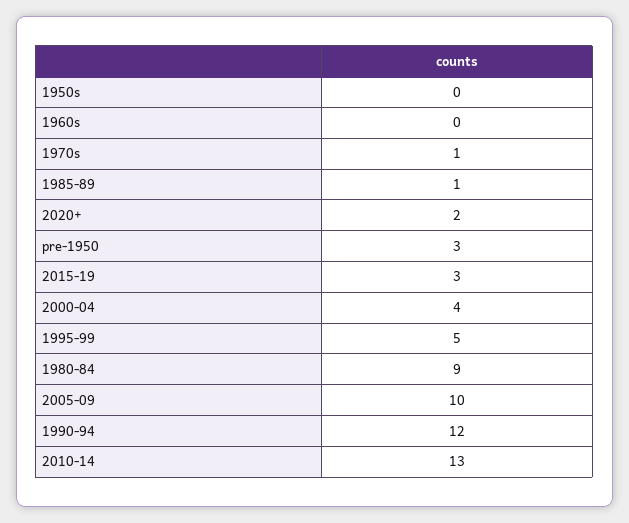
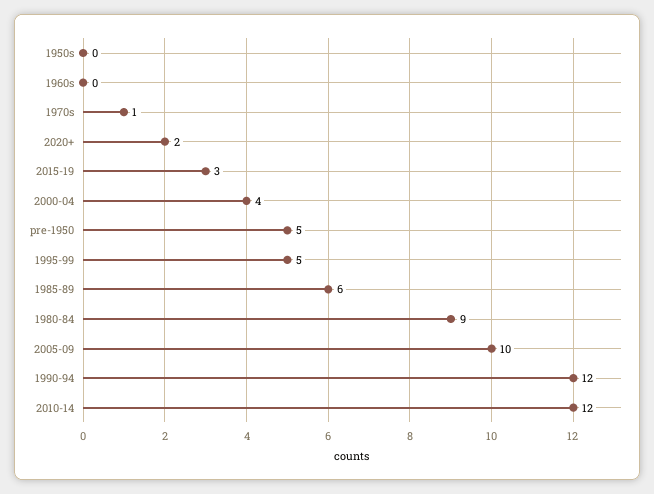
1985-89: 1 -> 6
pre-1950: 3 -> 5
2010-14: 13 -> 12

